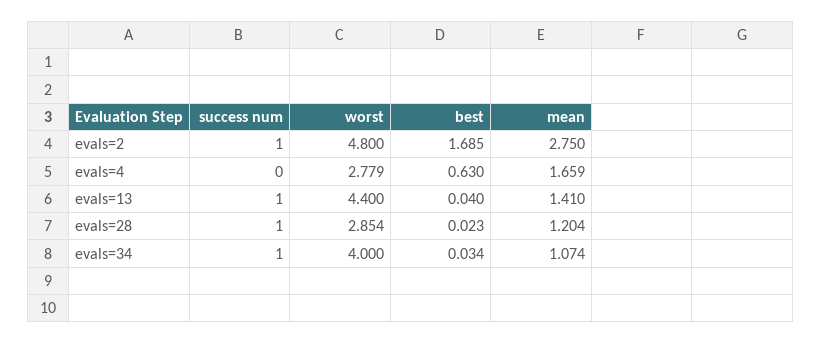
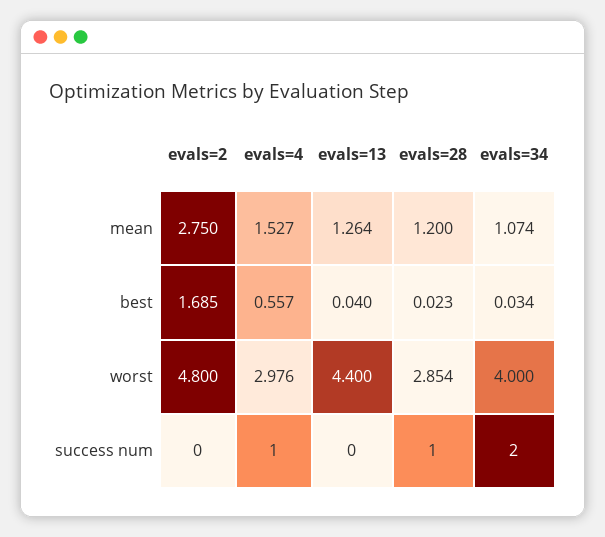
success num, evals=2: 1 -> 0
success num, evals=4: 0 -> 1
worst, evals=4: 2.779 -> 2.976
best, evals=4: 0.63 -> 0.557
mean, evals=4: 1.659 -> 1.527
success num, evals=13: 1 -> 0
mean, evals=13: 1.41 -> 1.264
mean, evals=28: 1.204 -> 1.2
success num, evals=34: 1 -> 2

